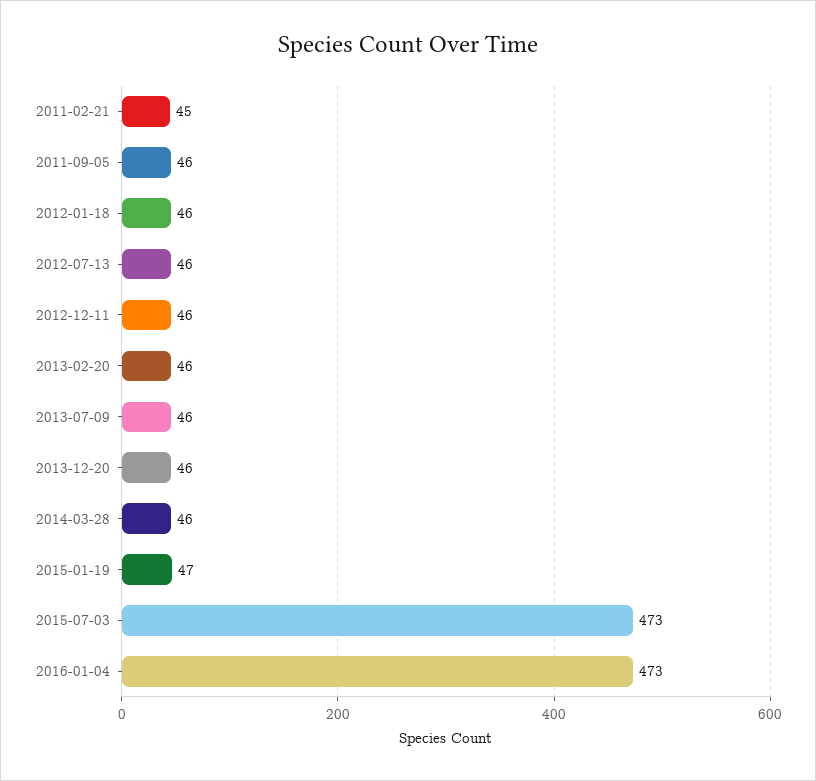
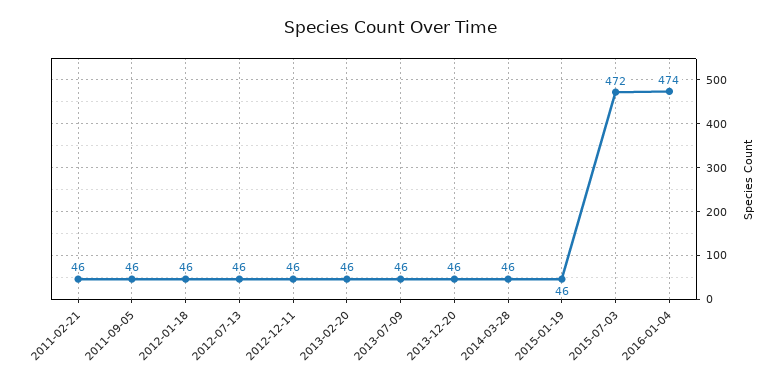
2011-02-21: 45 -> 46
2015-01-19: 47 -> 46
2015-07-03: 473 -> 472
2016-01-04: 473 -> 474

